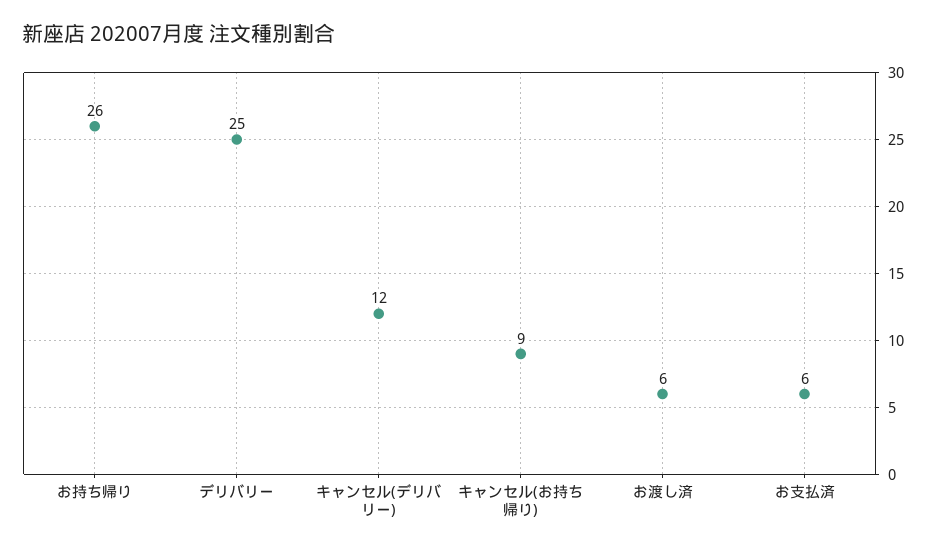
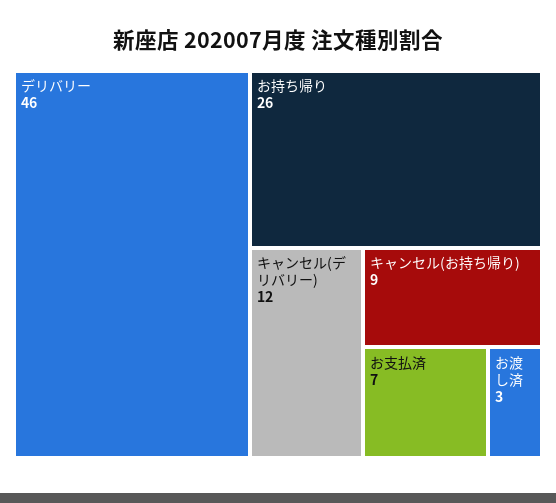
デリバリー: 25 -> 46
お渡し済: 6 -> 3
お支払済: 6 -> 7

